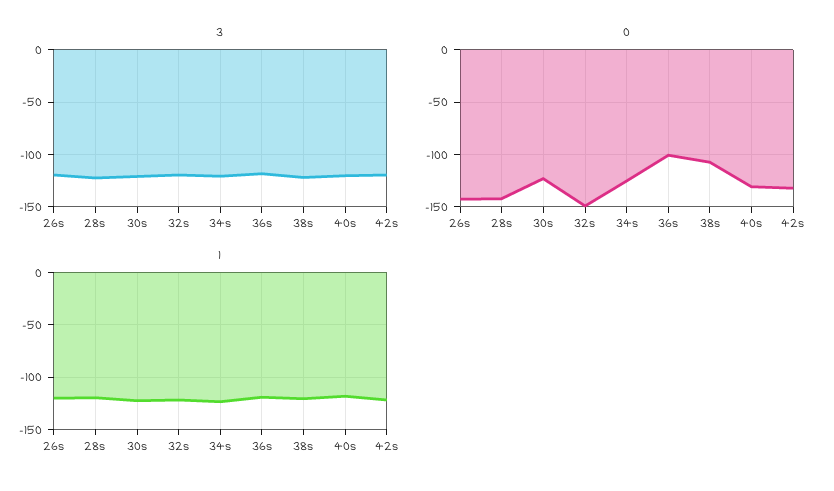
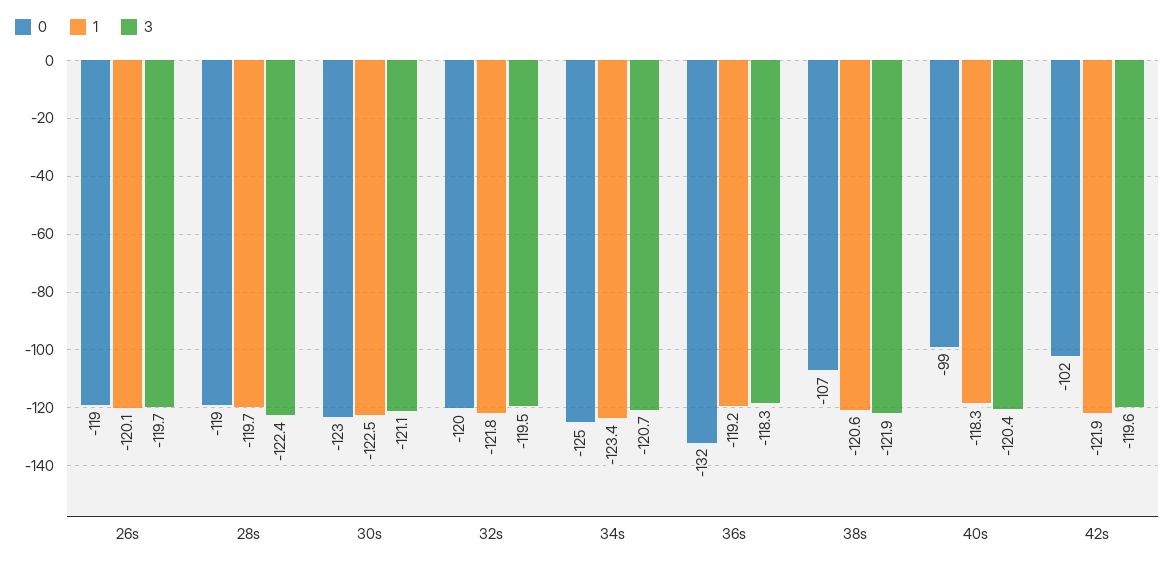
0, 26s: -140 -> -119
0, 28s: -140 -> -119
0, 32s: -150 -> -120
0, 36s: -100 -> -132
0, 40s: -130 -> -99
0, 42s: -130 -> -102

